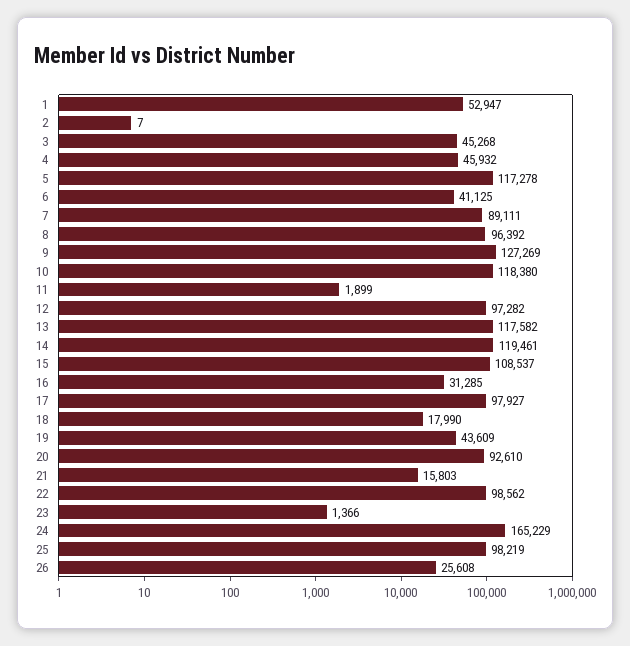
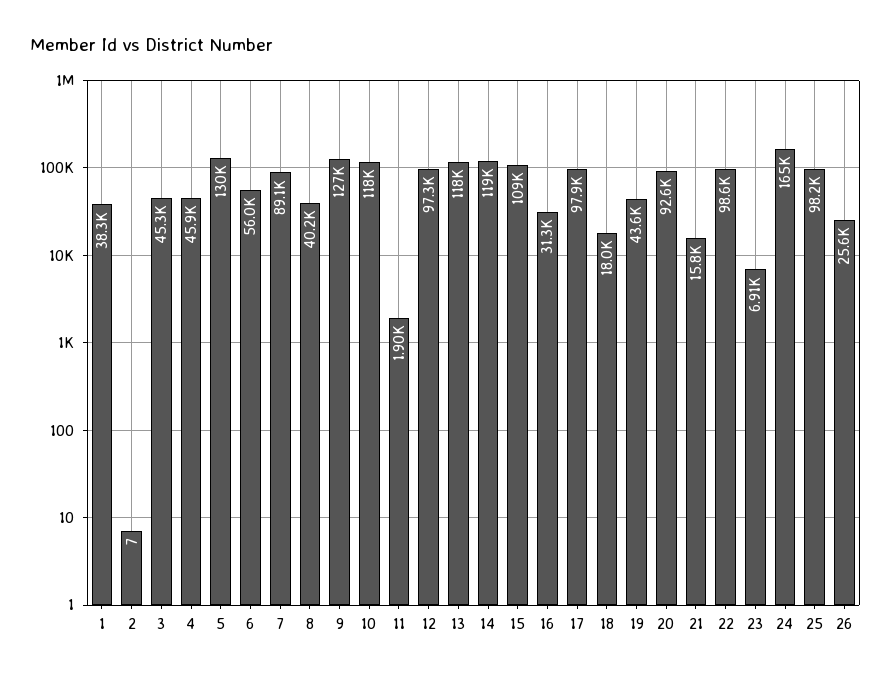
1: 52947 -> 38300
5: 117278 -> 130000
6: 41125 -> 56000
8: 96392 -> 40200
23: 1366 -> 6910

